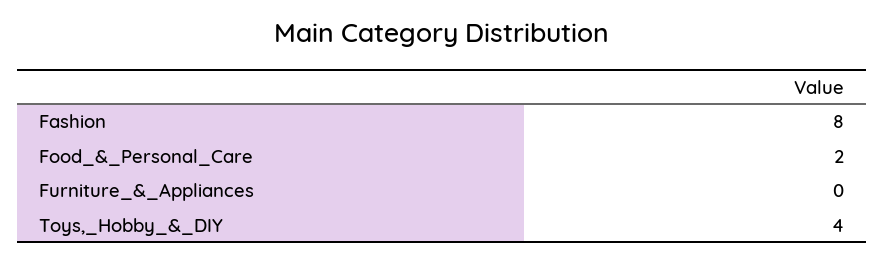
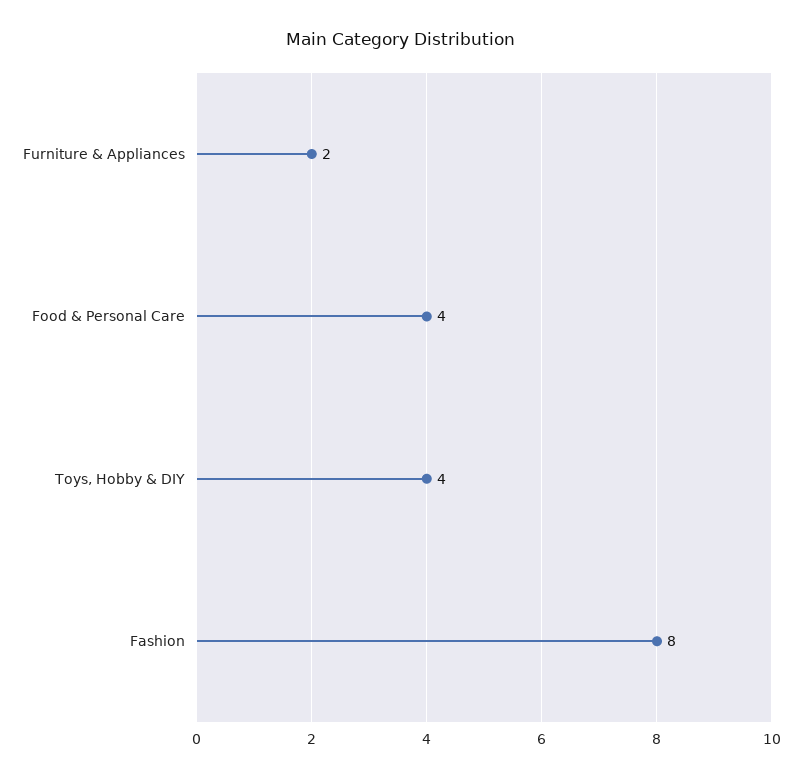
Food_&_Personal_Care: 2 -> 4
Furniture_&_Appliances: 0 -> 2

